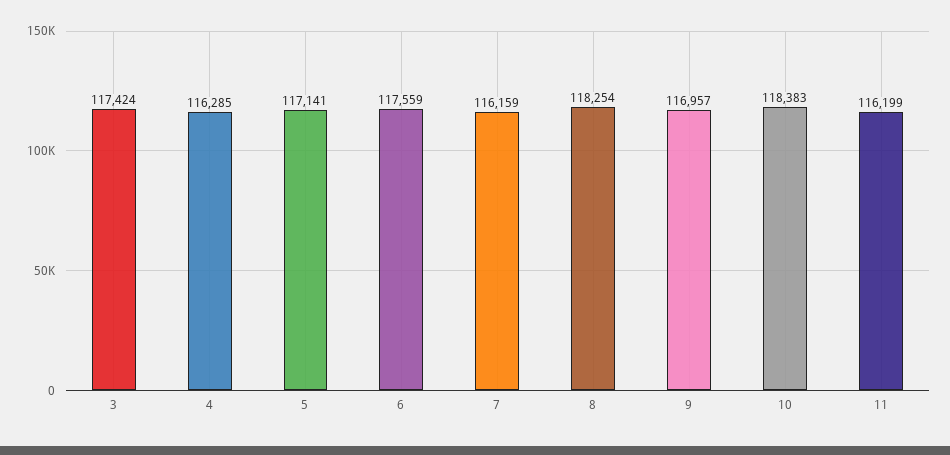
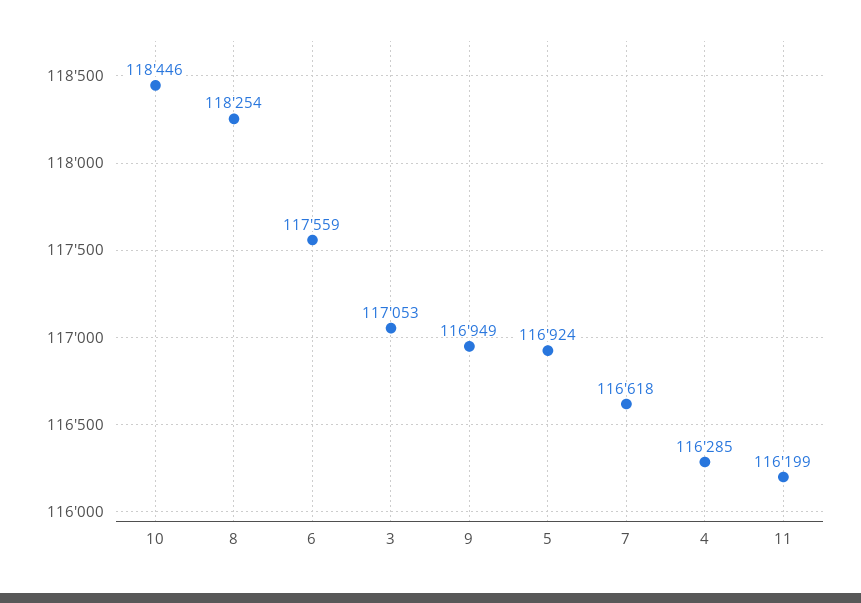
3: 117424 -> 117053
5: 117141 -> 116924
7: 116159 -> 116618
9: 116957 -> 116949
10: 118383 -> 118446

